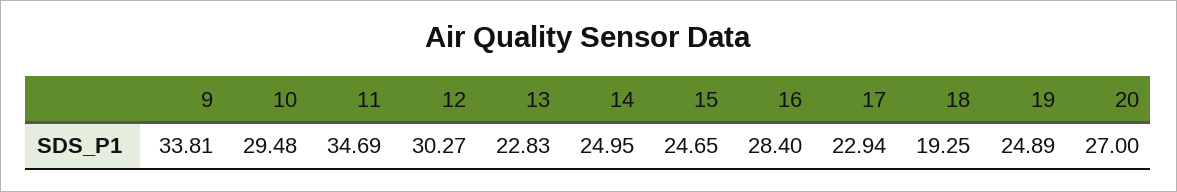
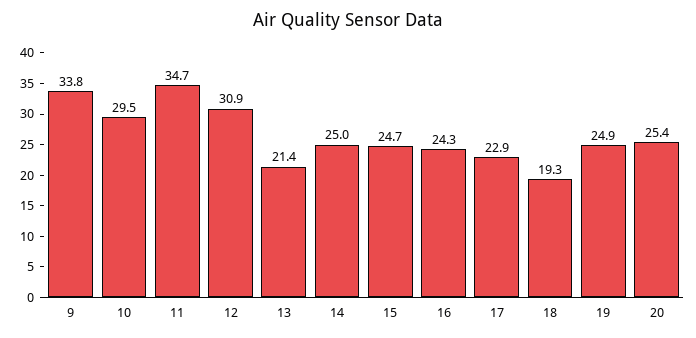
12: 30.27 -> 30.9
13: 22.83 -> 21.4
16: 28.4 -> 24.3
20: 27 -> 25.4

